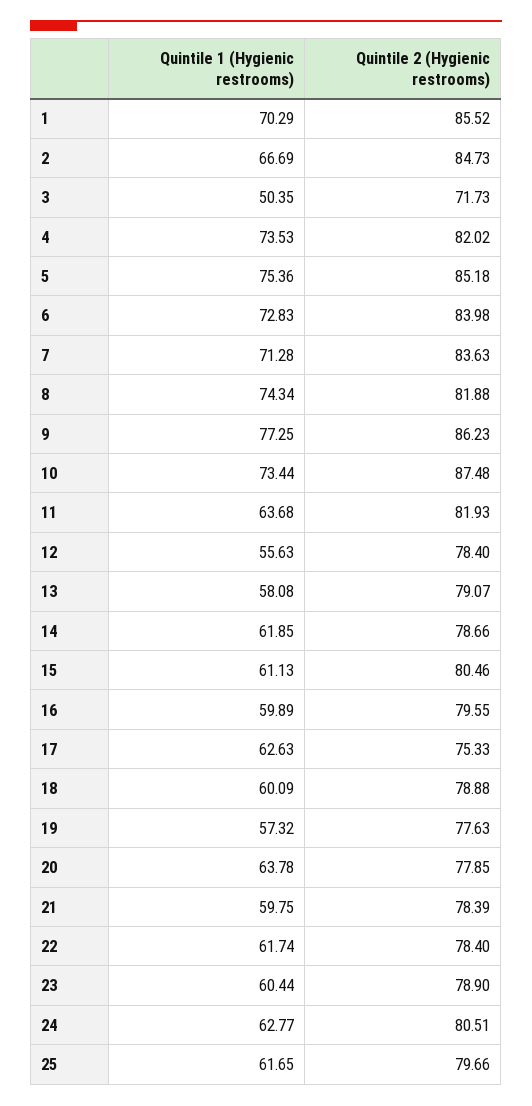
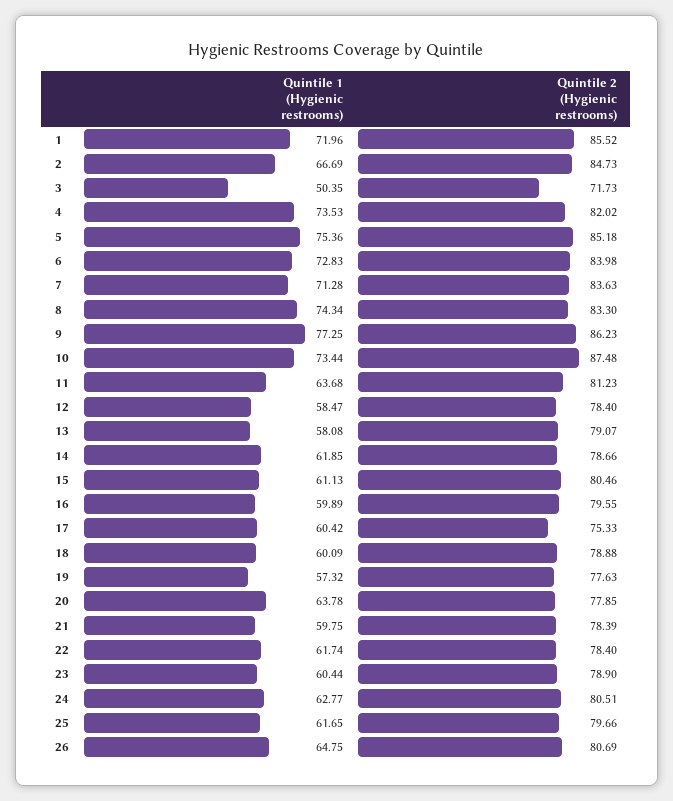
Quintile 1 (Hygienic restrooms), 1: 70.29 -> 71.96
Quintile 2 (Hygienic restrooms), 8: 81.88 -> 83.3
Quintile 2 (Hygienic restrooms), 11: 81.93 -> 81.23
Quintile 1 (Hygienic restrooms), 12: 55.63 -> 58.47
Quintile 1 (Hygienic restrooms), 17: 62.63 -> 60.42
Quintile 1 (Hygienic restrooms), 26: none -> 64.75
Quintile 2 (Hygienic restrooms), 26: none -> 80.69

